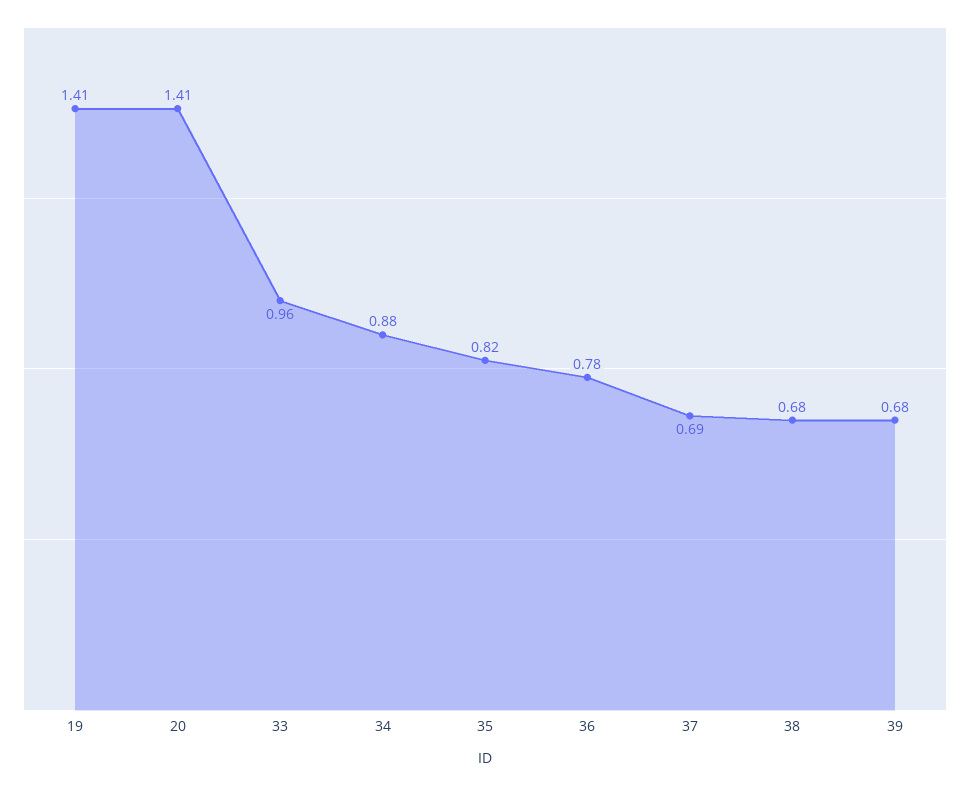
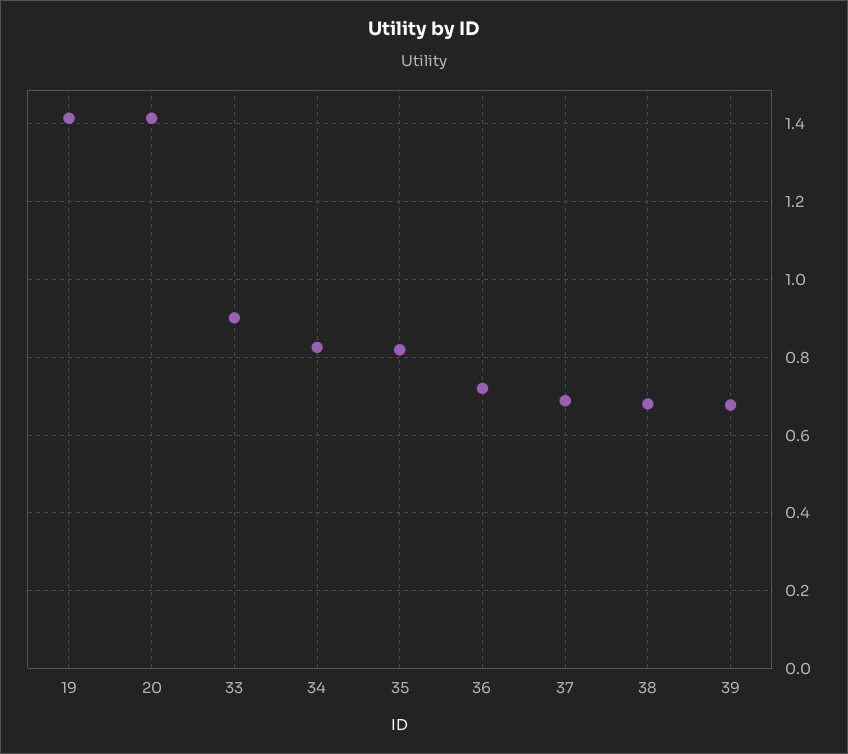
33: 0.96 -> 0.9
34: 0.88 -> 0.82
36: 0.78 -> 0.72

